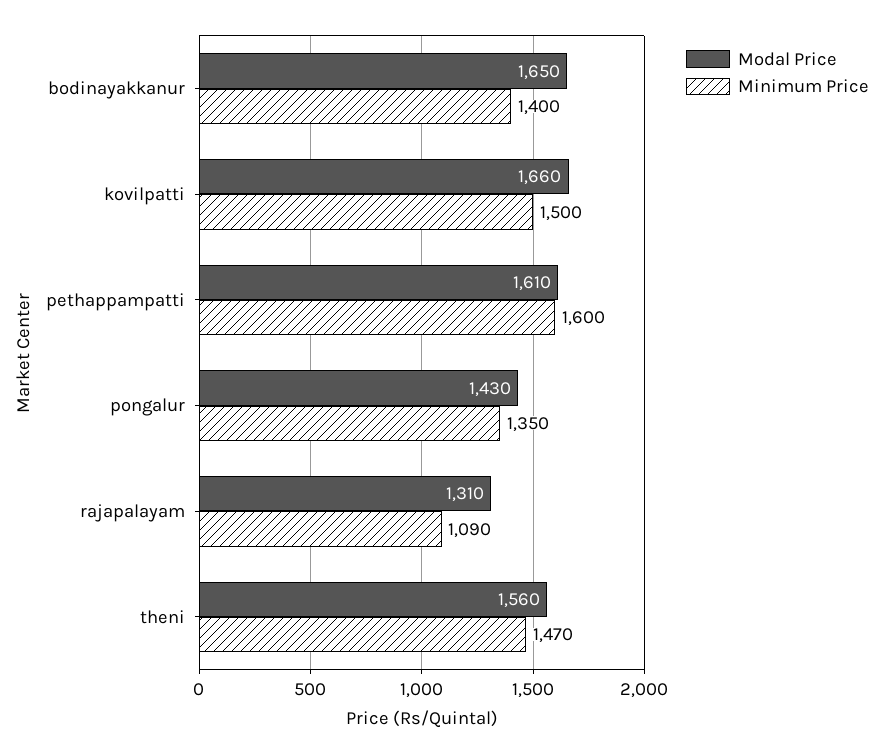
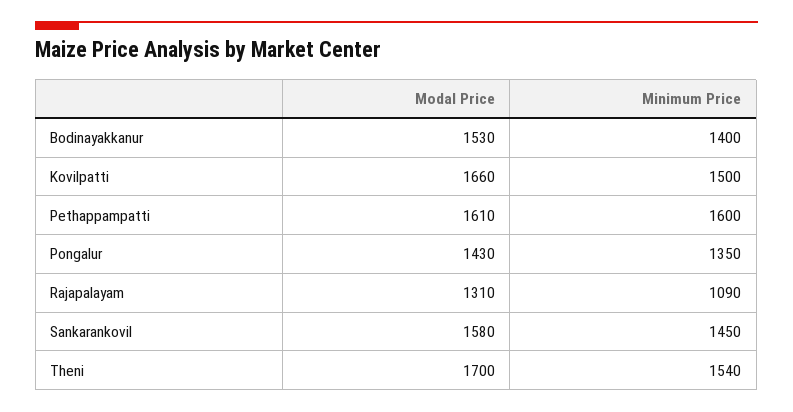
Modal Price, bodinayakkanur: 1650 -> 1530
Modal Price, theni: 1560 -> 1700
Minimum Price, theni: 1470 -> 1540
Modal Price, Sankarankovil: none -> 1580
Minimum Price, Sankarankovil: none -> 1450

